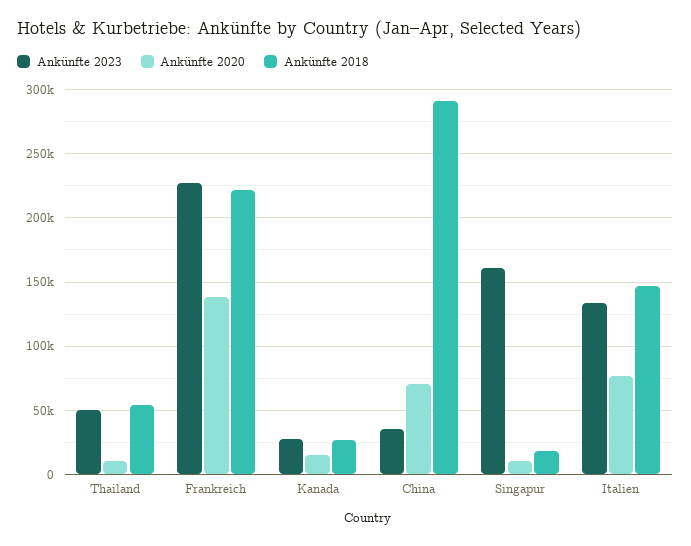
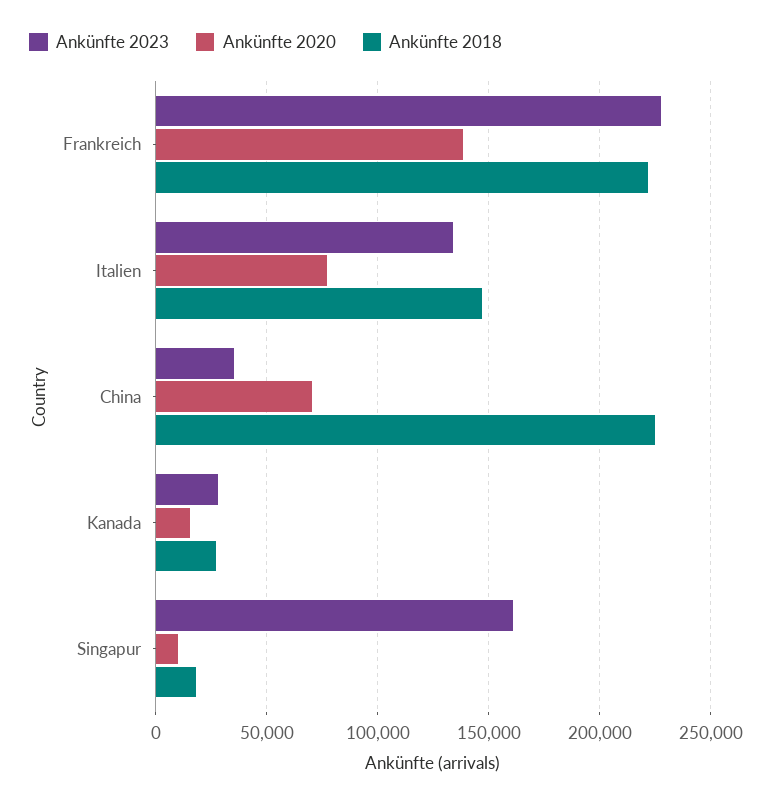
Ankünfte 2023, Thailand: 50000 -> none
Ankünfte 2020, Thailand: 10000 -> none
Ankünfte 2018, Thailand: 55000 -> none
Ankünfte 2018, China: 290000 -> 225000

